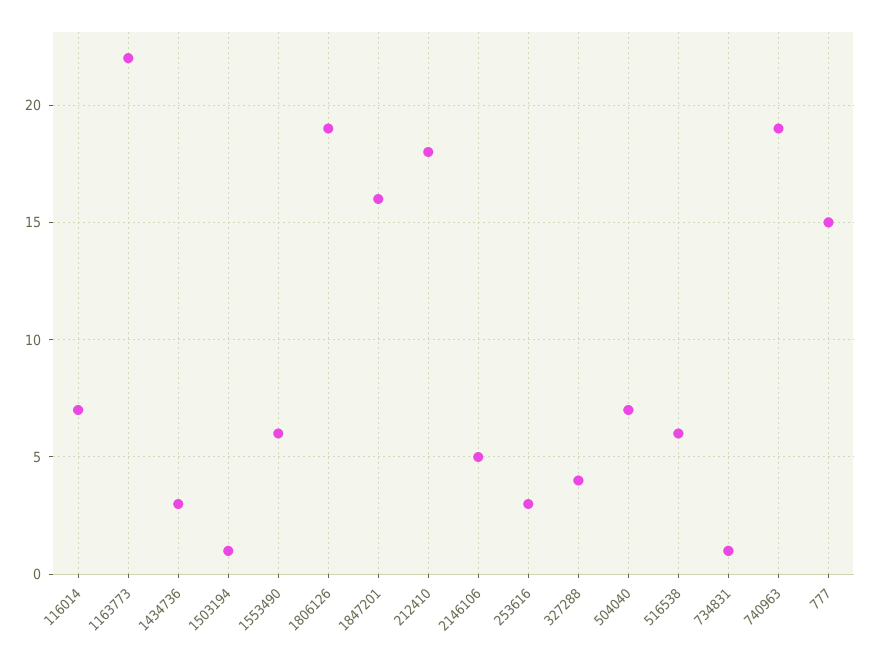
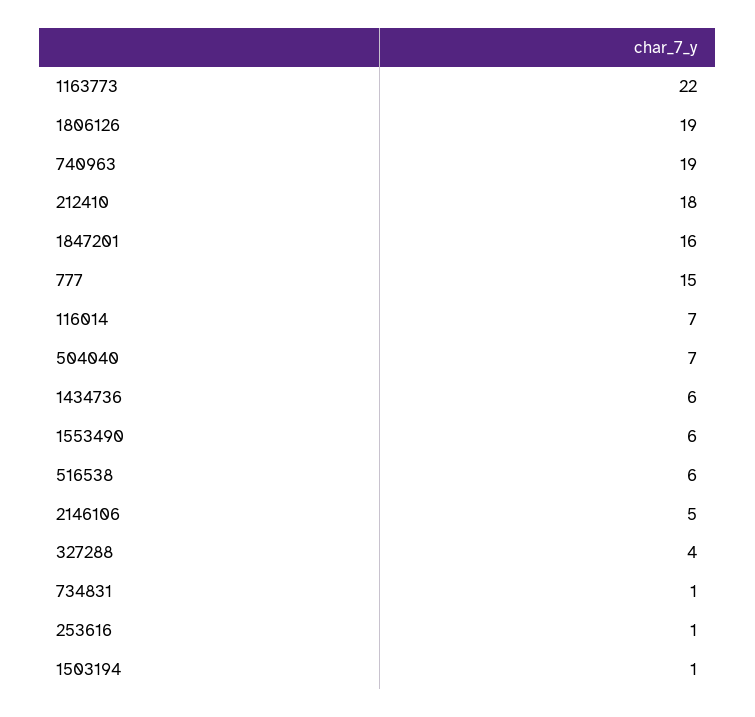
1434736: 3 -> 6
253616: 3 -> 1

